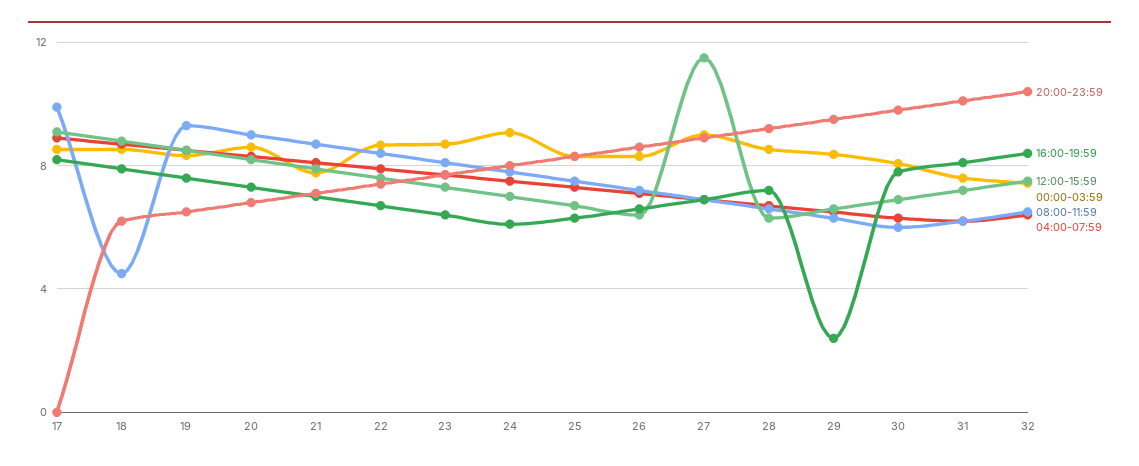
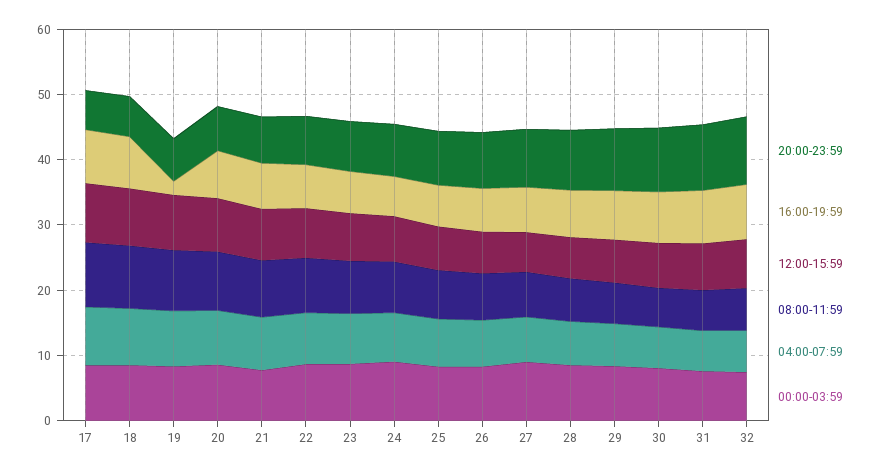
20:00-23:59, 17: 0 -> 6
08:00-11:59, 18: 4.5 -> 10
16:00-19:59, 19: 7.5 -> 2
12:00-15:59, 27: 11.5 -> 6
16:00-19:59, 29: 2.5 -> 8

